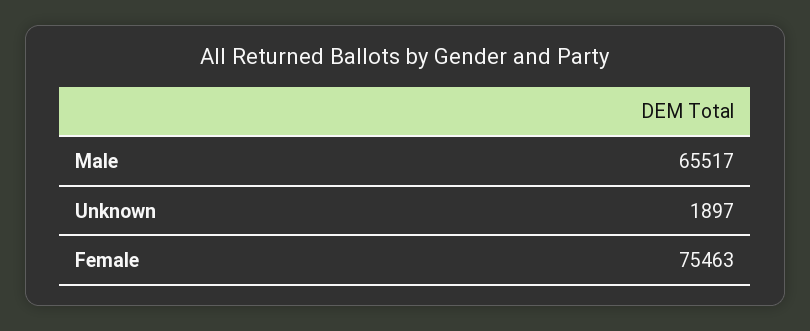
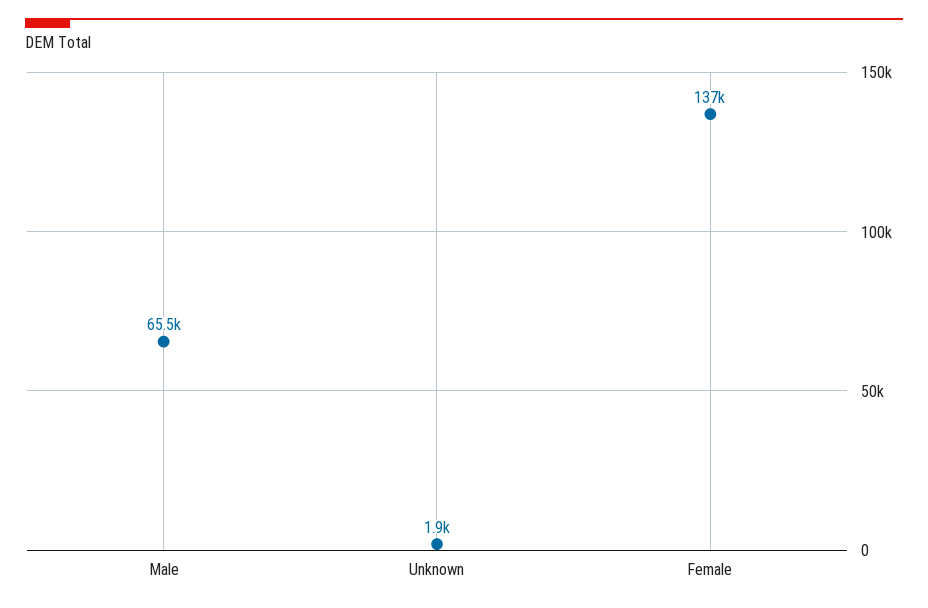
Female: 75463 -> 137000

